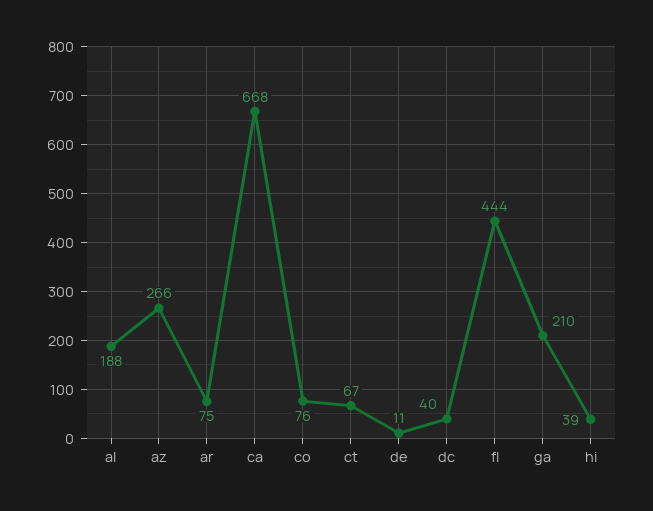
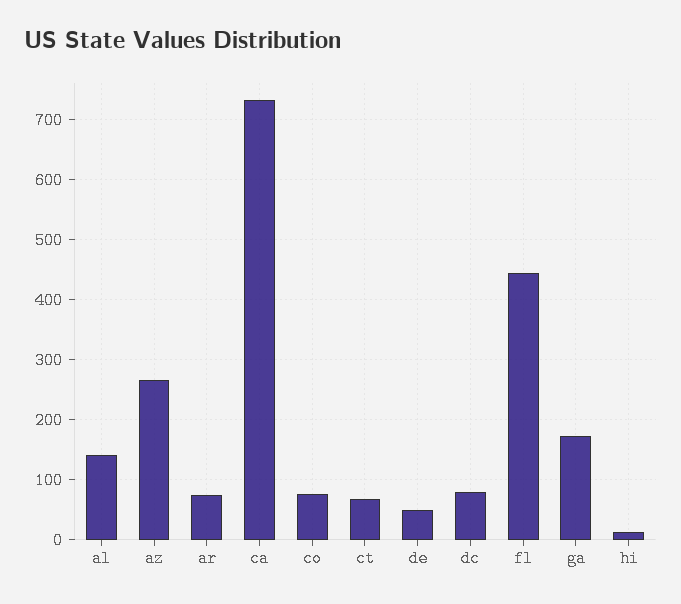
al: 188 -> 140
ca: 668 -> 730
de: 11 -> 50
dc: 40 -> 80
ga: 210 -> 170
hi: 39 -> 10

